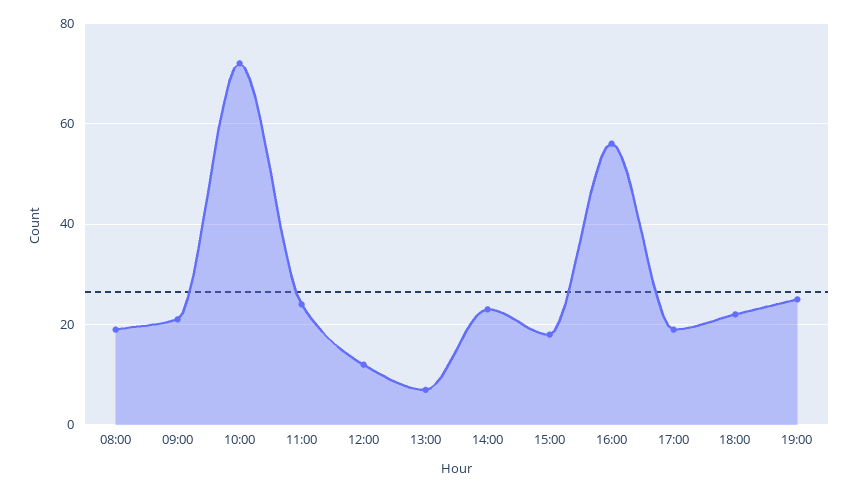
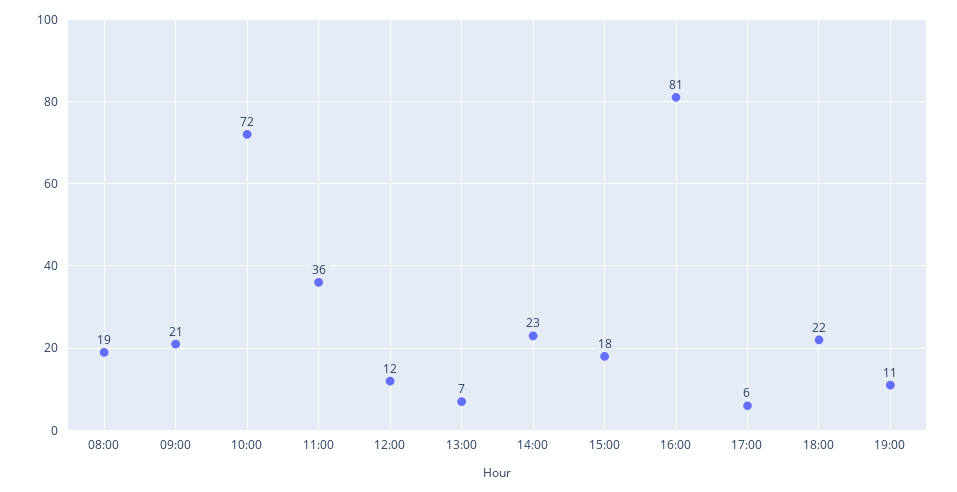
11:00: 25 -> 36
16:00: 55 -> 81
17:00: 20 -> 6
19:00: 25 -> 11

